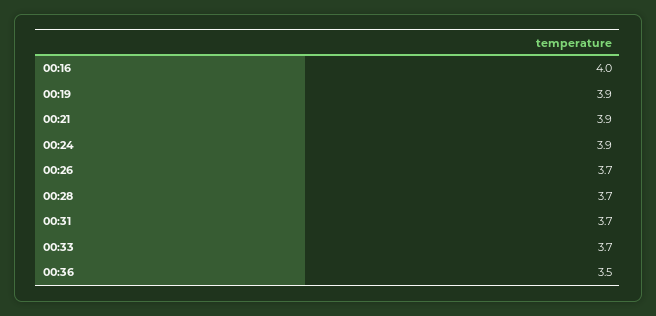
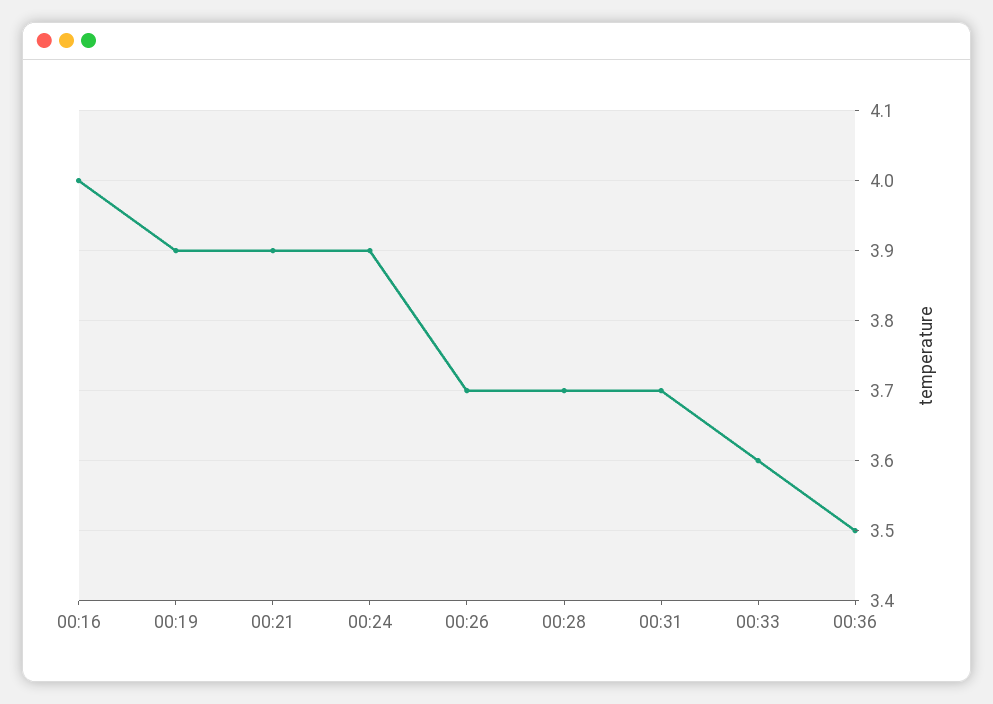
00:33: 3.7 -> 3.6

